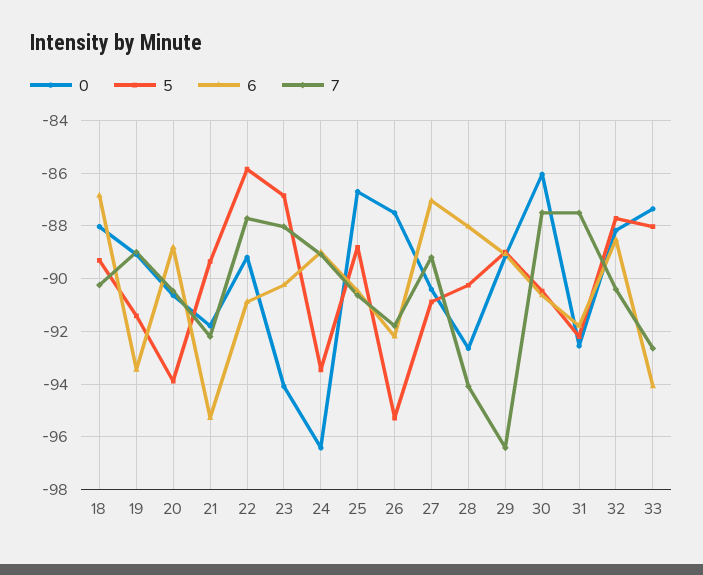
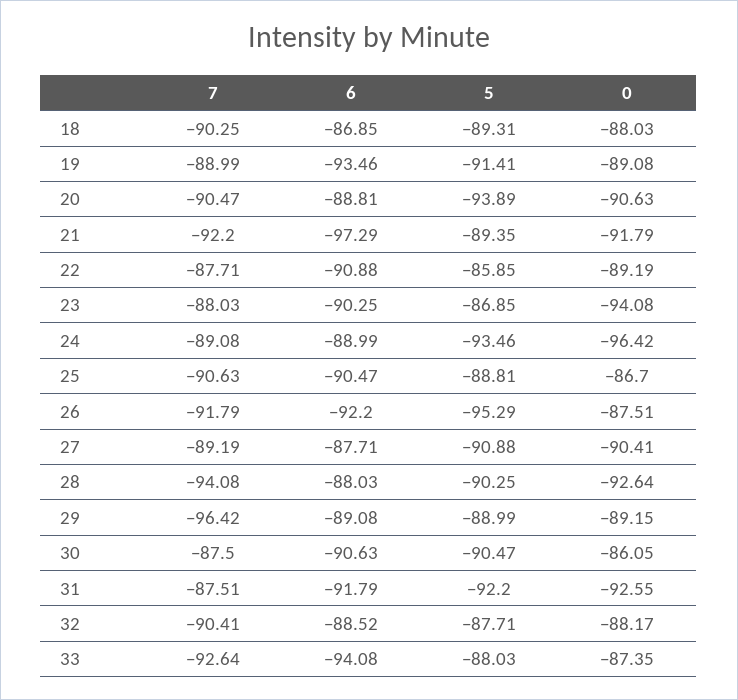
6, 21: -95.25 -> -97.29
6, 27: -87 -> -87.71

